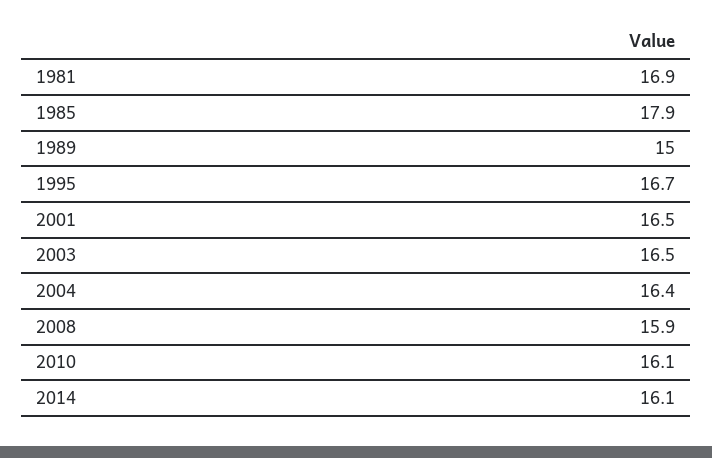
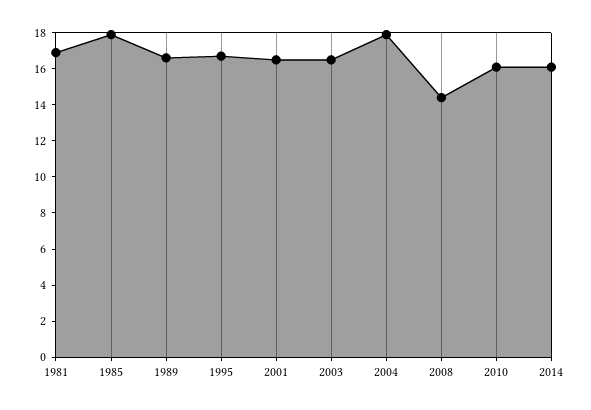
1989: 15 -> 16.5
2004: 16.4 -> 18
2008: 15.9 -> 14.5

